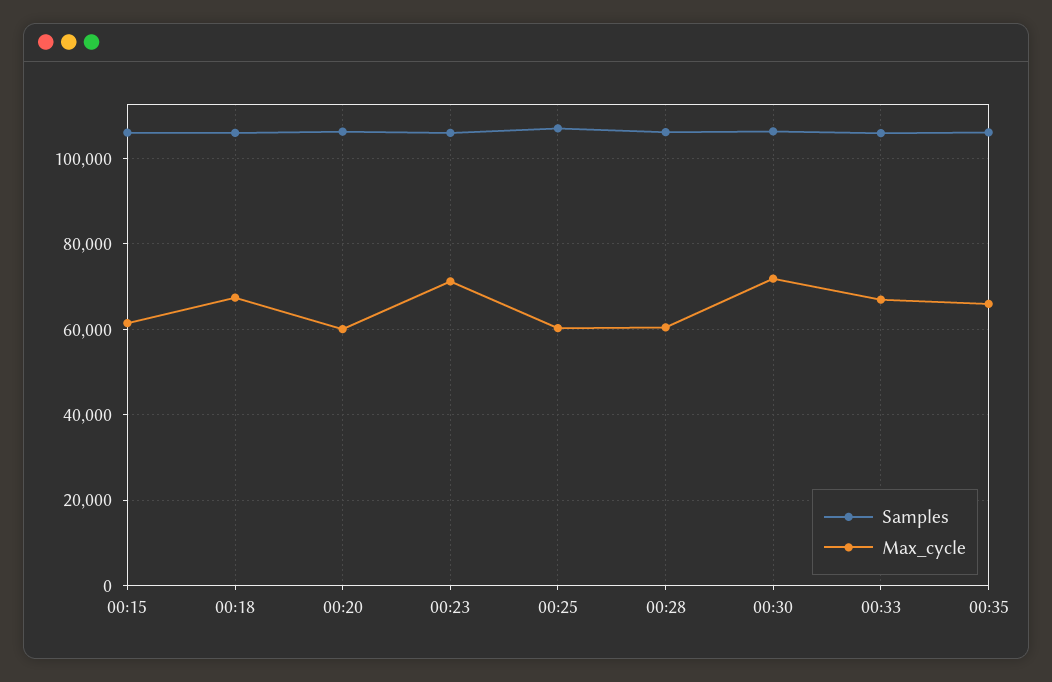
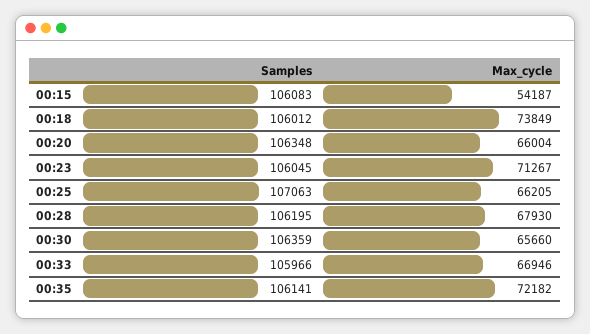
Max_cycle, 00:15: 62000 -> 54187
Max_cycle, 00:18: 68000 -> 73849
Max_cycle, 00:20: 60000 -> 66004
Max_cycle, 00:25: 60000 -> 66205
Max_cycle, 00:28: 60000 -> 67930
Max_cycle, 00:30: 72000 -> 65660
Max_cycle, 00:35: 66000 -> 72182

